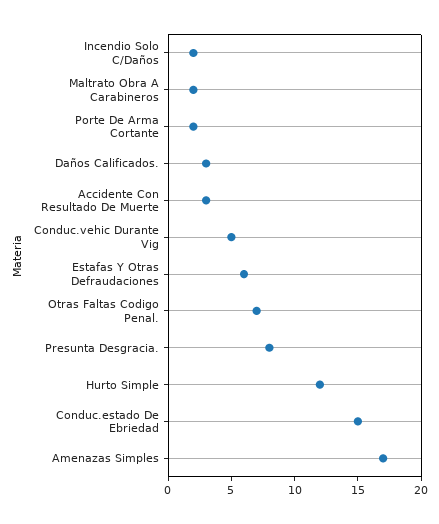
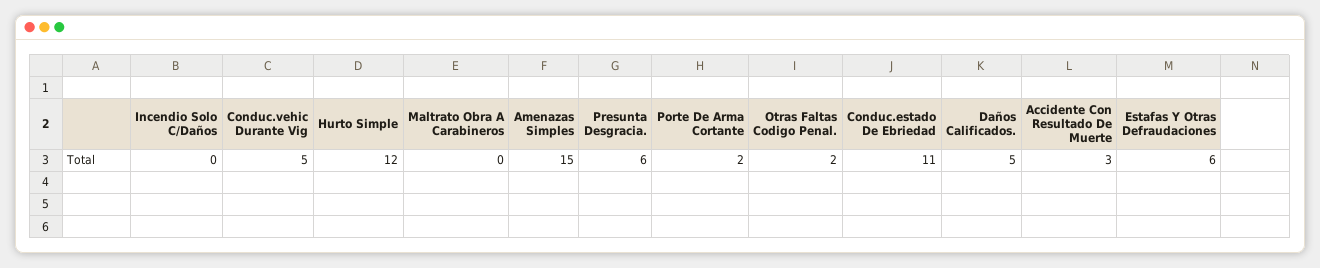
Incendio Solo C/Daños: 2 -> 0
Maltrato Obra A Carabineros: 2 -> 0
Daños Calificados.: 3 -> 5
Otras Faltas Codigo Penal.: 7 -> 2
Presunta Desgracia.: 8 -> 6
Conduc.estado De Ebriedad: 15 -> 11
Amenazas Simples: 17 -> 15

